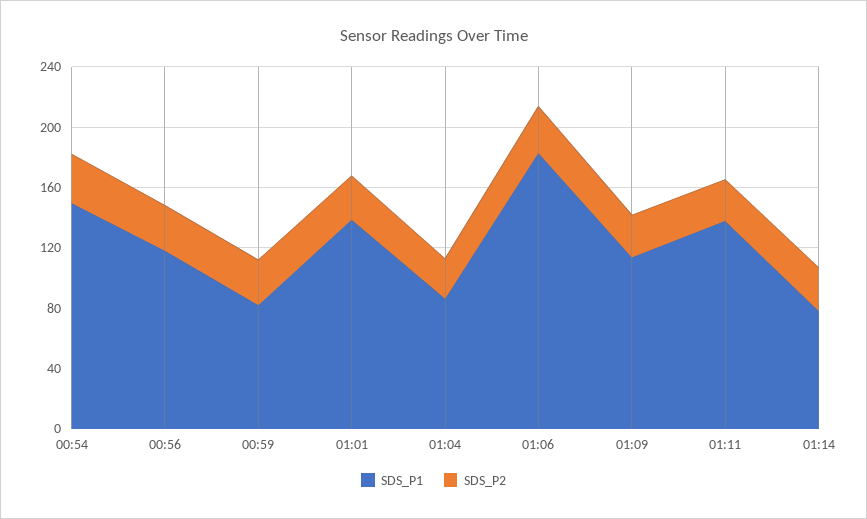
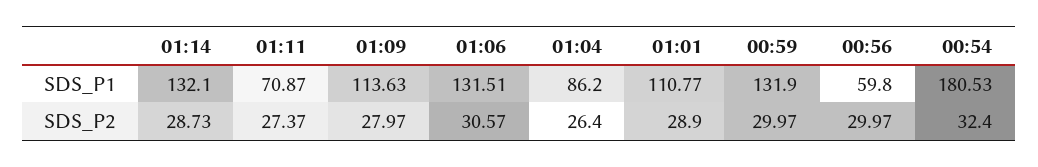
SDS_P1, 00:54: 150 -> 180.53
SDS_P1, 00:56: 120 -> 59.8
SDS_P1, 00:59: 80 -> 131.9
SDS_P1, 01:01: 140 -> 110.77
SDS_P1, 01:06: 180 -> 131.51
SDS_P1, 01:11: 140 -> 70.87
SDS_P1, 01:14: 80 -> 132.1

